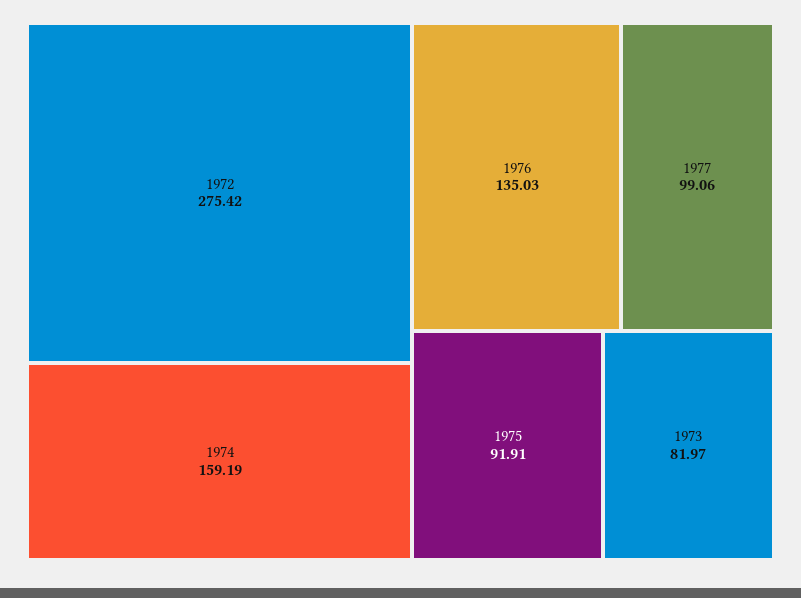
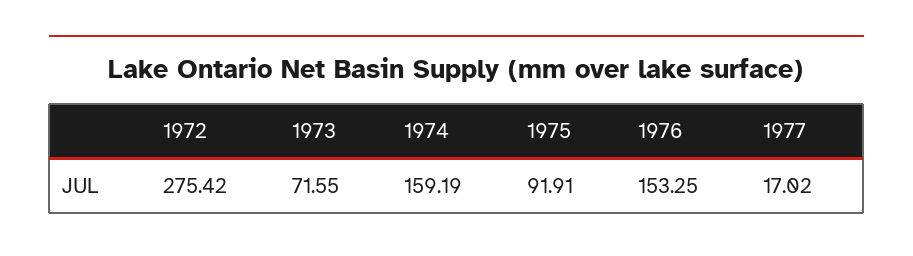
1976: 135.03 -> 153.25
1977: 99.06 -> 17.02
1973: 81.97 -> 71.55

